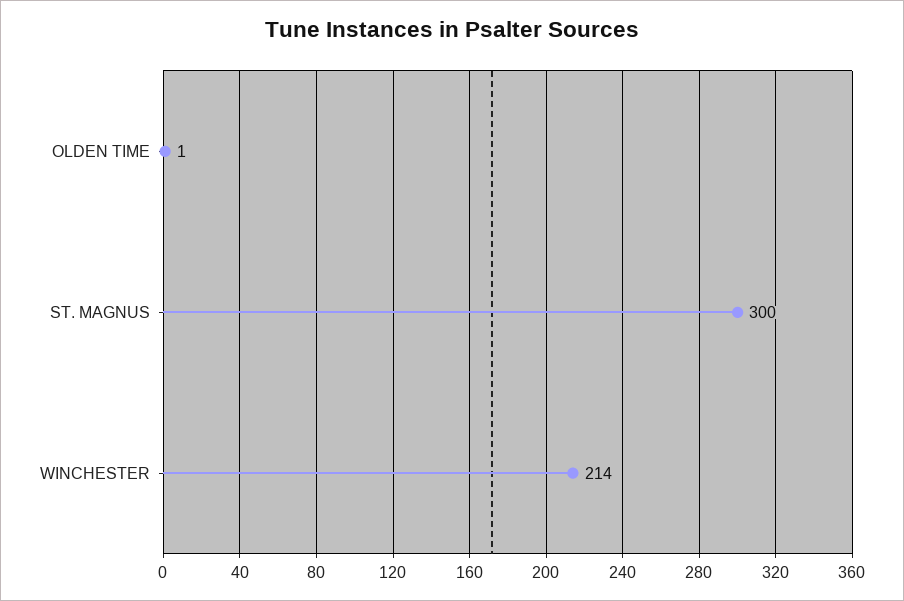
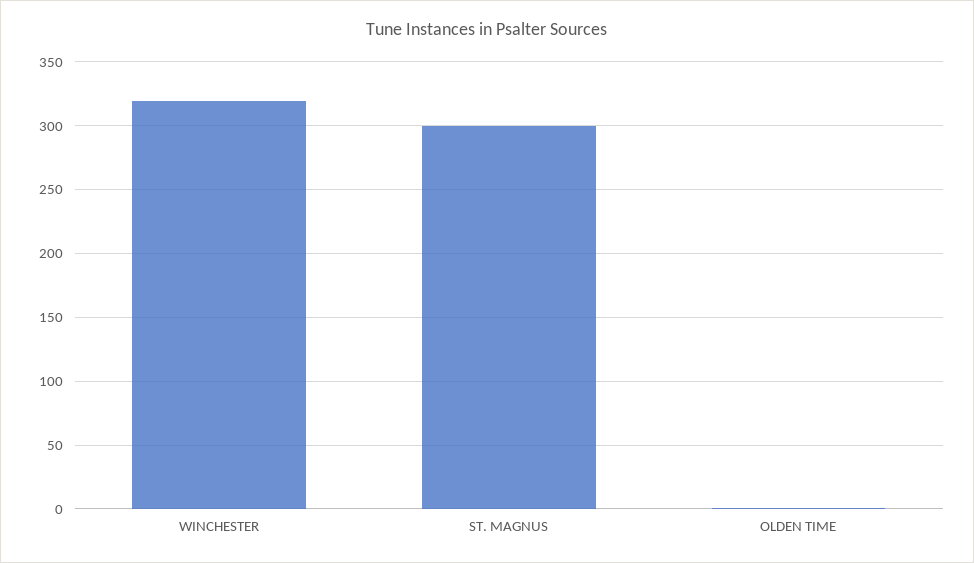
WINCHESTER: 214 -> 320

